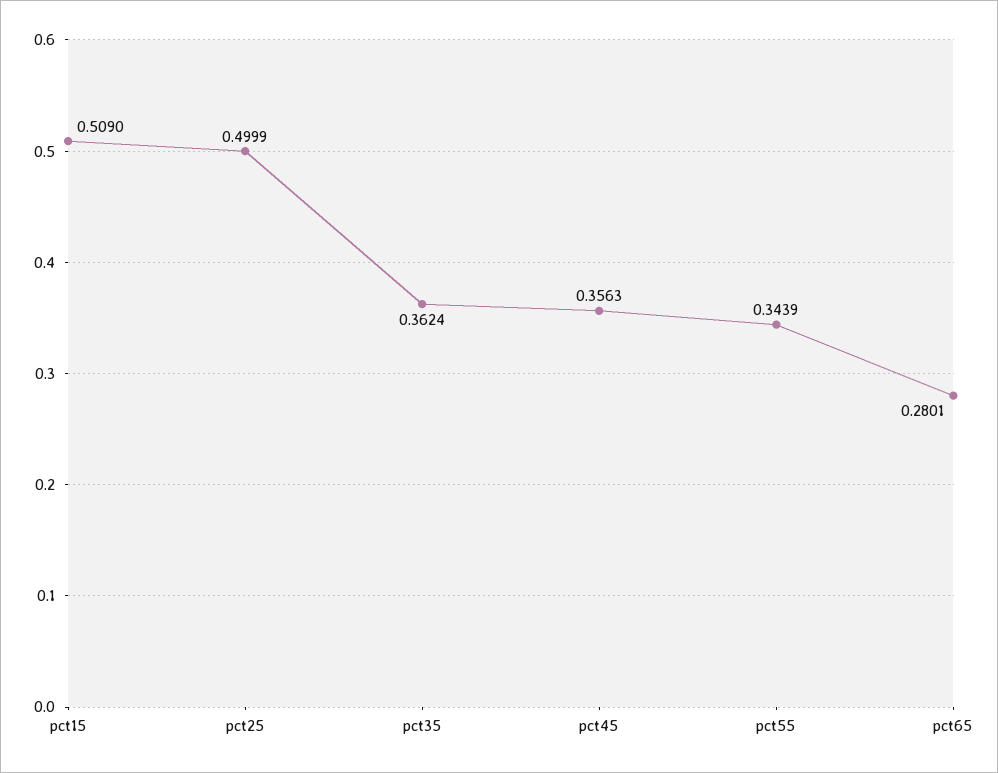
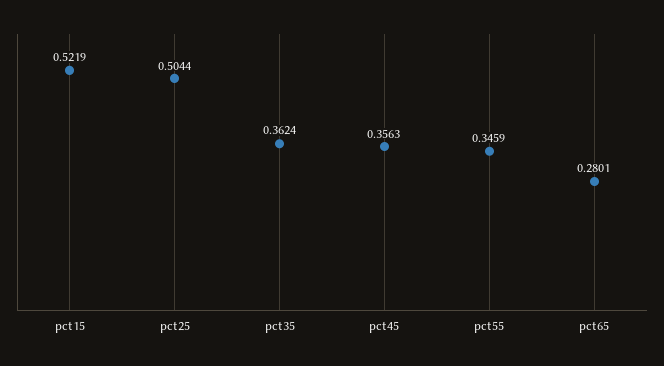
pct15: 0.509 -> 0.5219
pct25: 0.4999 -> 0.5044
pct55: 0.3439 -> 0.3459

